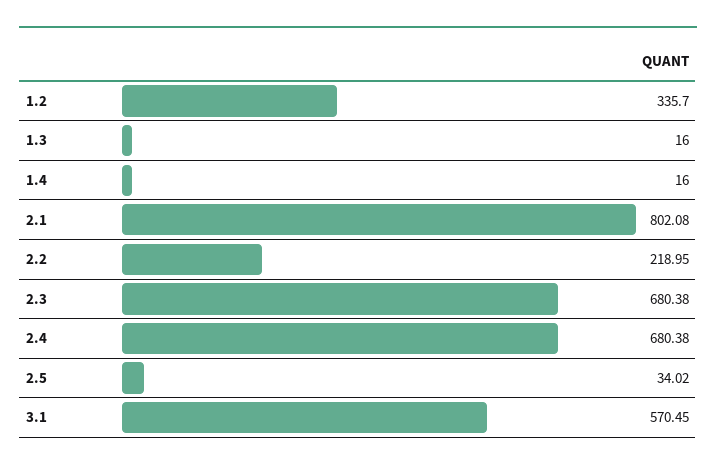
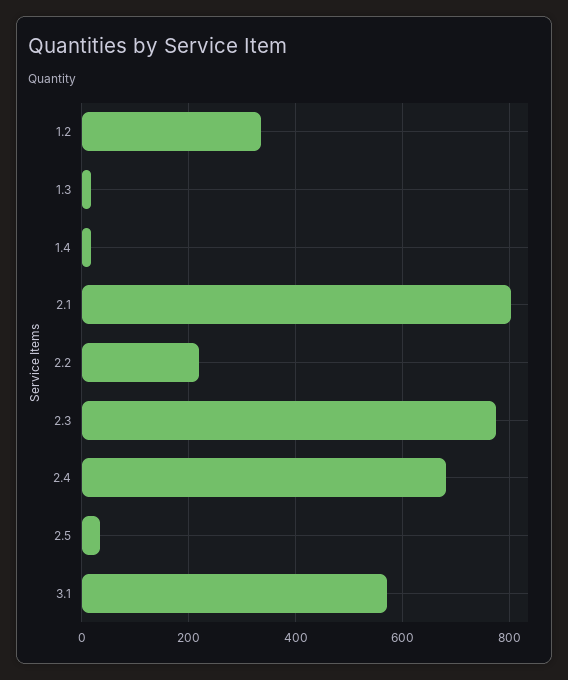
2.3: 680.38 -> 780

